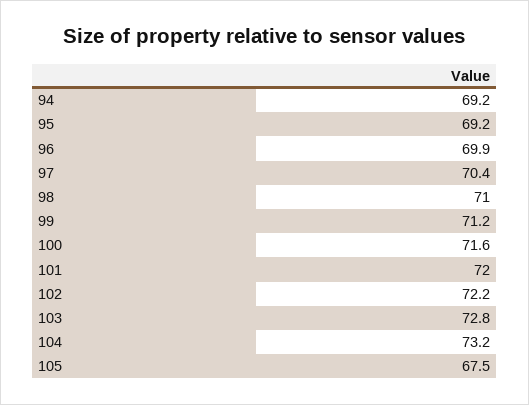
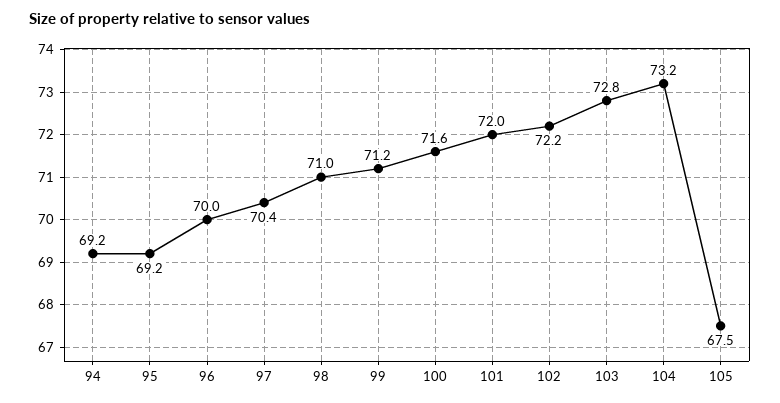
96: 69.9 -> 70

